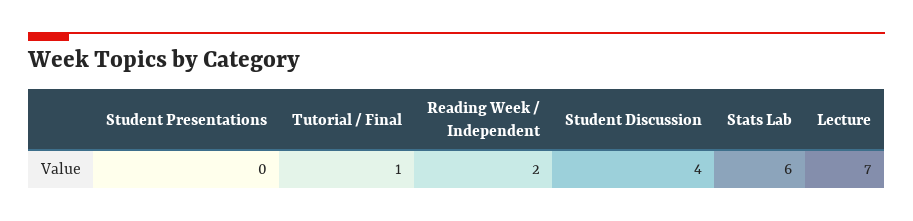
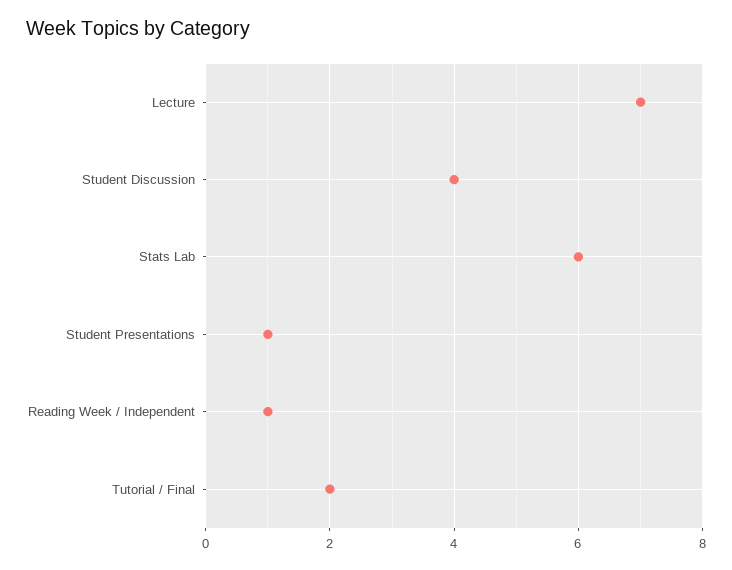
Student Presentations: 0 -> 1
Tutorial / Final: 1 -> 2
Reading Week / Independent: 2 -> 1

